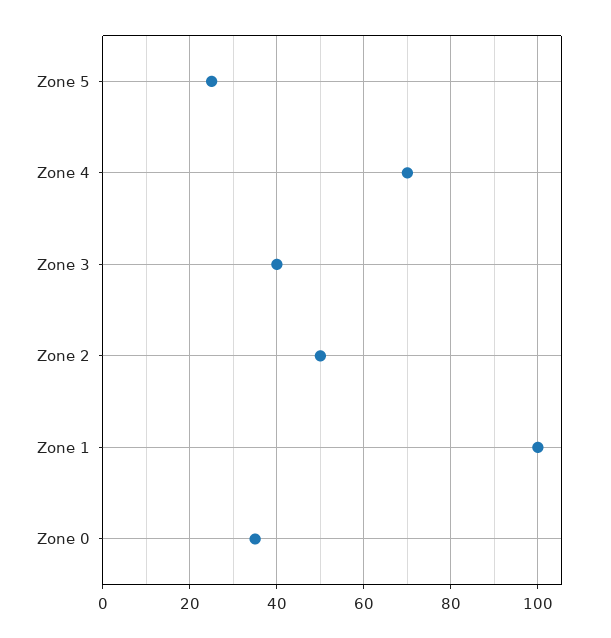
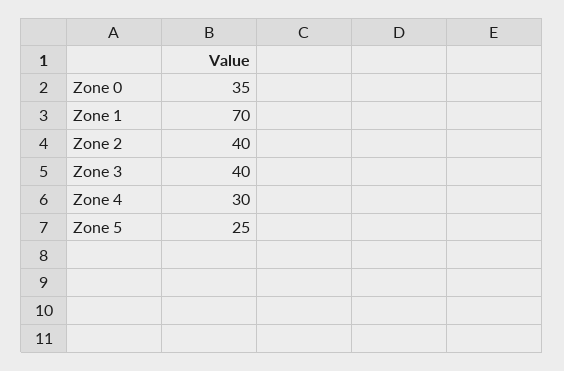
Zone 4: 70 -> 30
Zone 2: 50 -> 40
Zone 1: 100 -> 70

